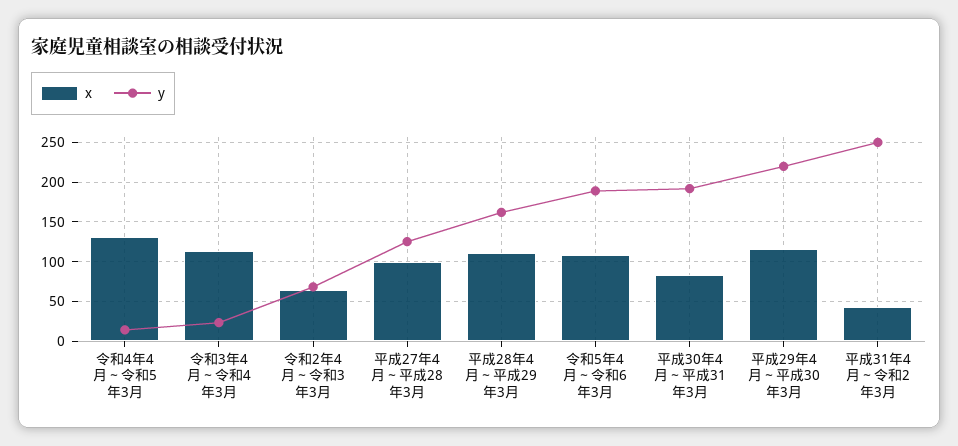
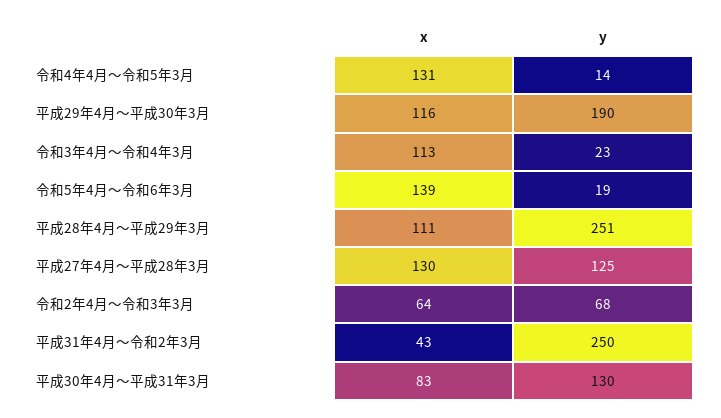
x, 平成27年4月～平成28年3月: 100 -> 130
y, 平成28年4月～平成29年3月: 160 -> 251
x, 令和5年4月～令和6年3月: 110 -> 139
y, 令和5年4月～令和6年3月: 190 -> 19
y, 平成30年4月～平成31年3月: 190 -> 130
y, 平成29年4月～平成30年3月: 220 -> 190

